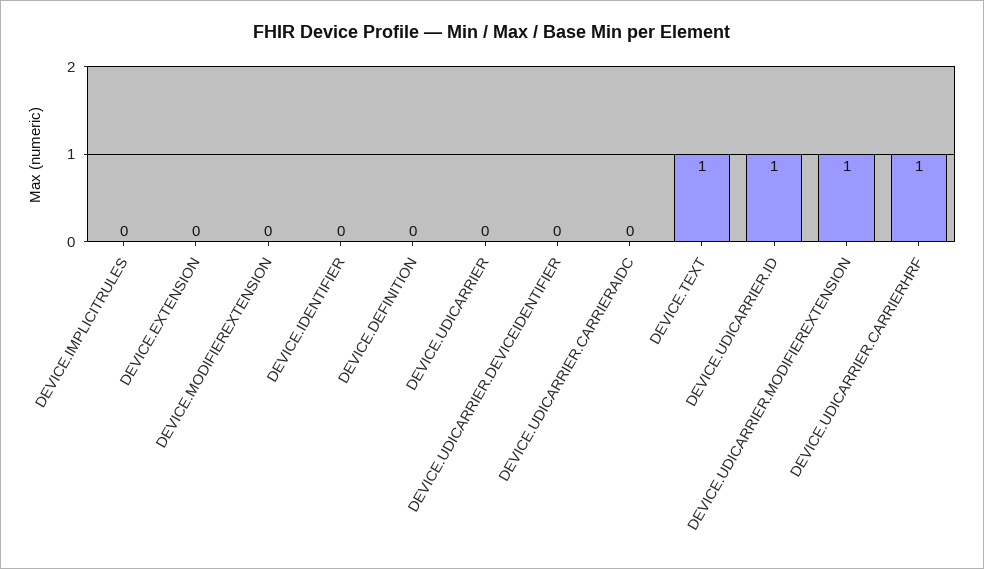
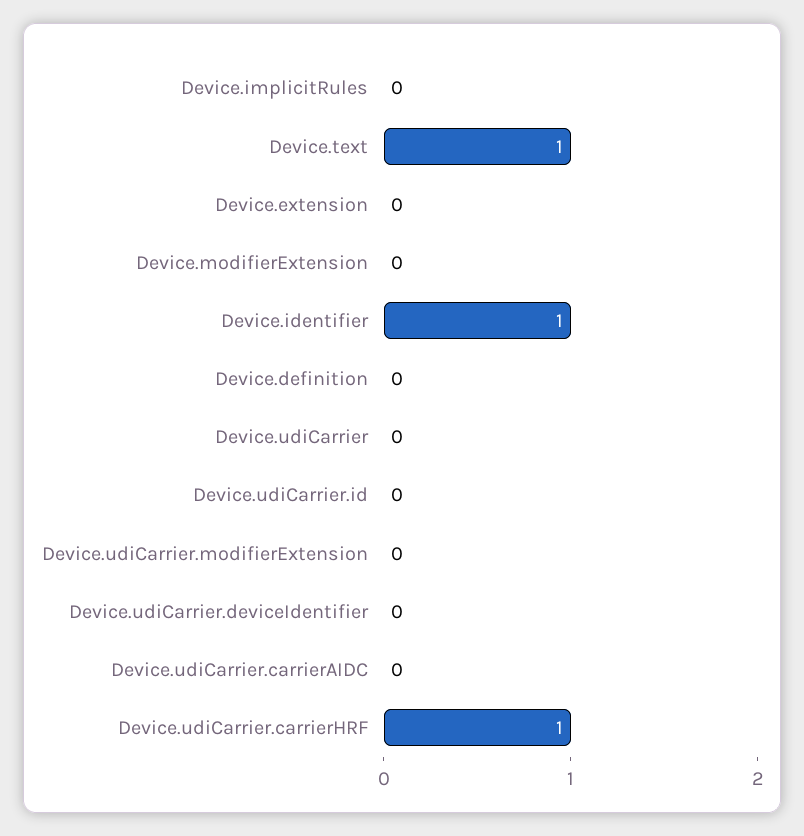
DEVICE.IDENTIFIER: 0 -> 1
DEVICE.UDICARRIER.ID: 1 -> 0
DEVICE.UDICARRIER.MODIFIEREXTENSION: 1 -> 0

